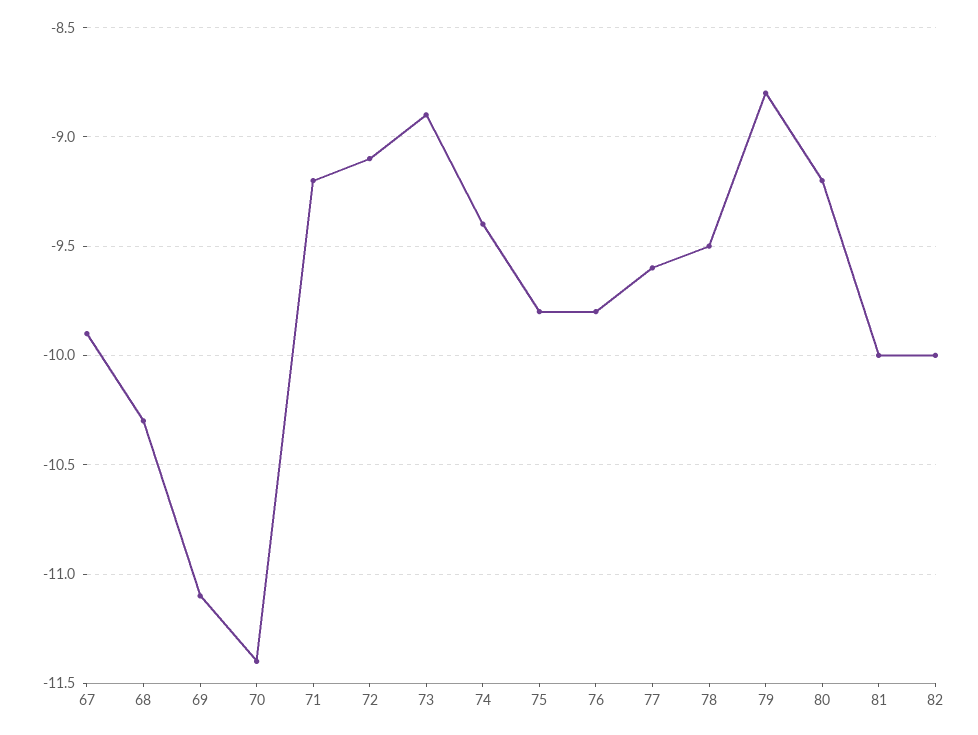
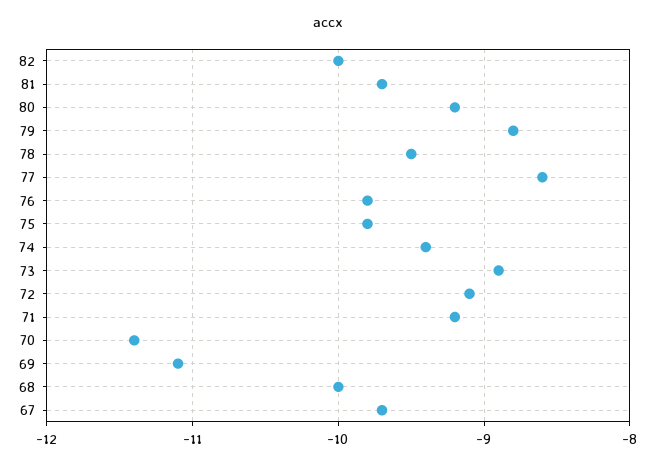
67: -9.9 -> -9.7
68: -10.3 -> -10
77: -9.6 -> -8.6
81: -10 -> -9.7

